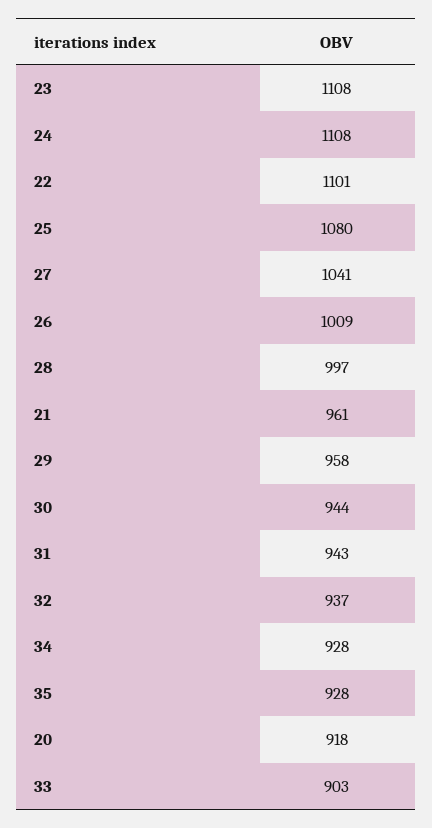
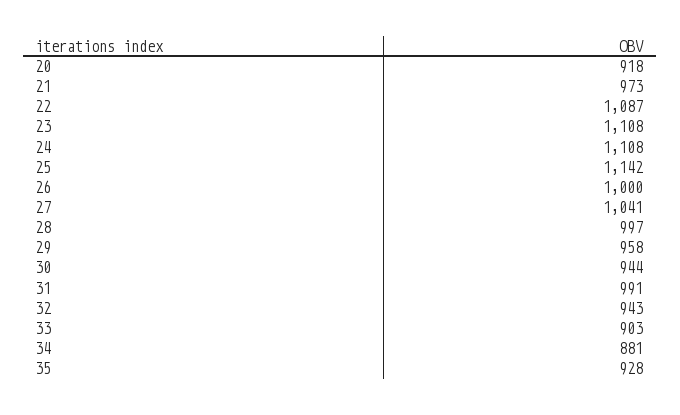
22: 1101 -> 1087
25: 1080 -> 1142
26: 1009 -> 1000
21: 961 -> 973
31: 943 -> 991
32: 937 -> 943
34: 928 -> 881

